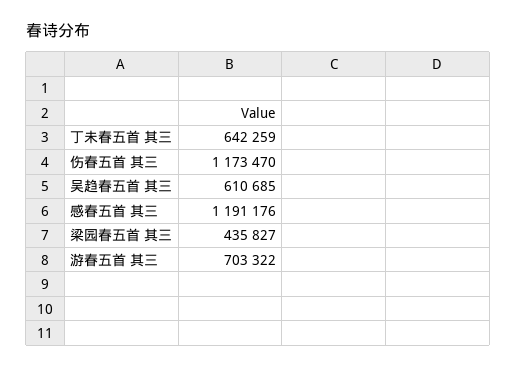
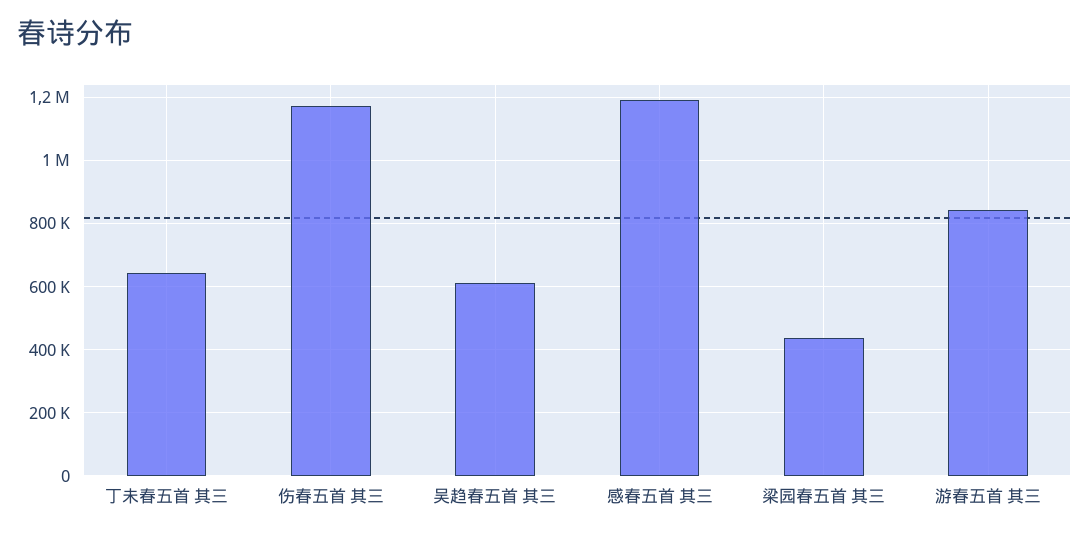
游春五首 其三: 703322 -> 840000

